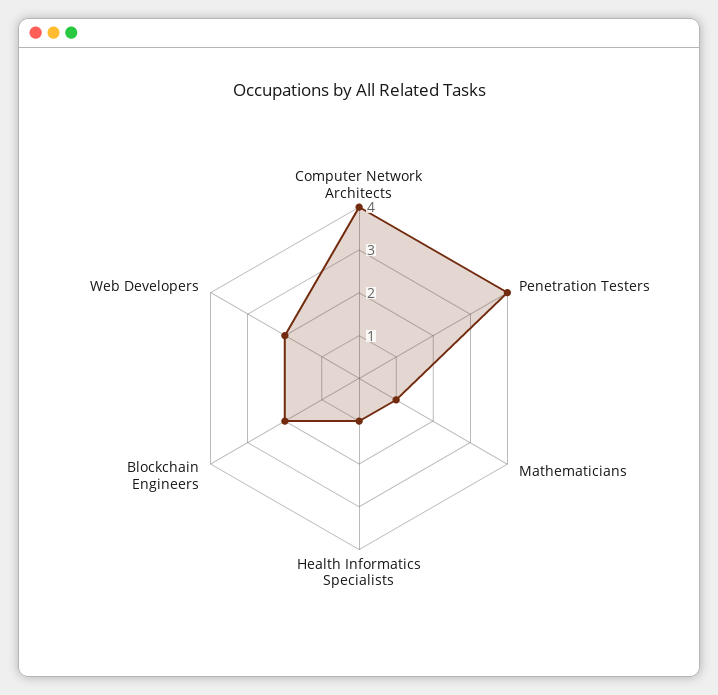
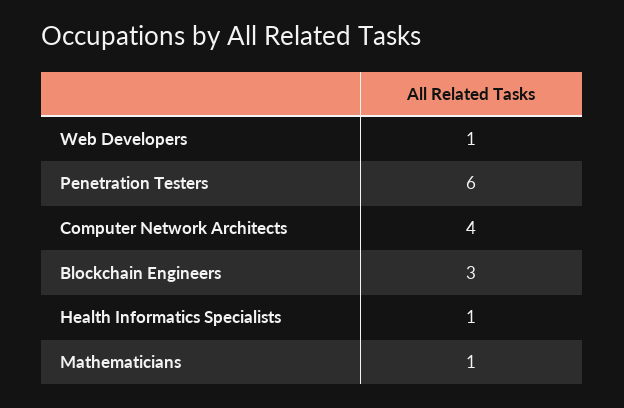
Penetration Testers: 4 -> 6
Blockchain Engineers: 2 -> 3
Web Developers: 2 -> 1

